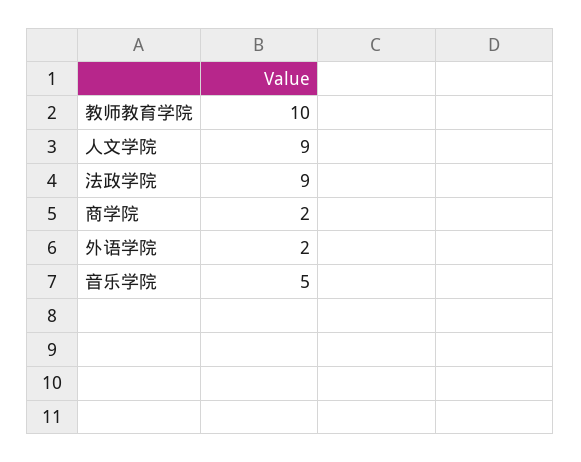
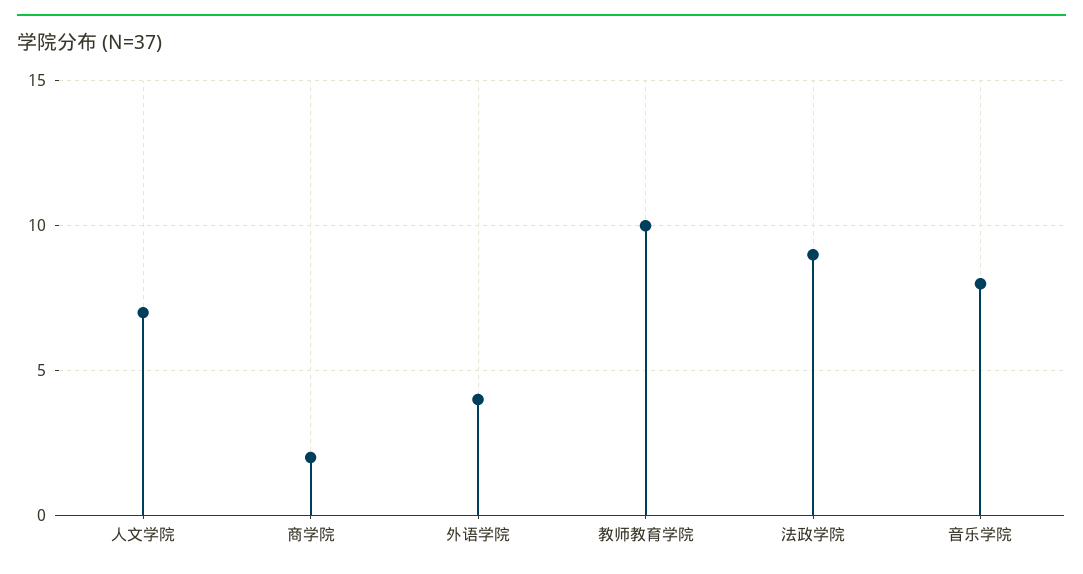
人文学院: 9 -> 7
外语学院: 2 -> 4
音乐学院: 5 -> 8

